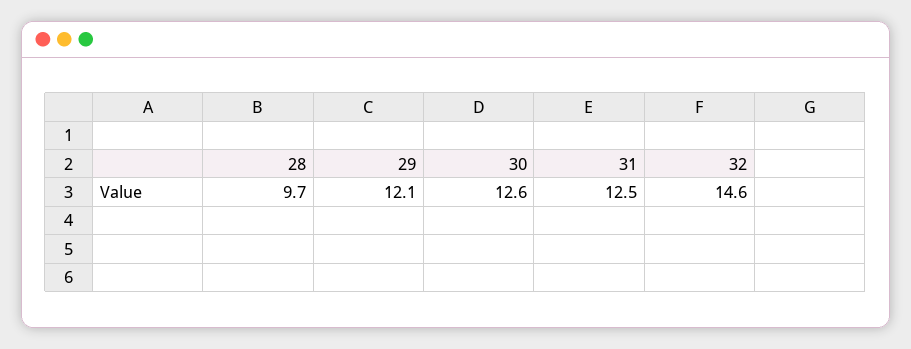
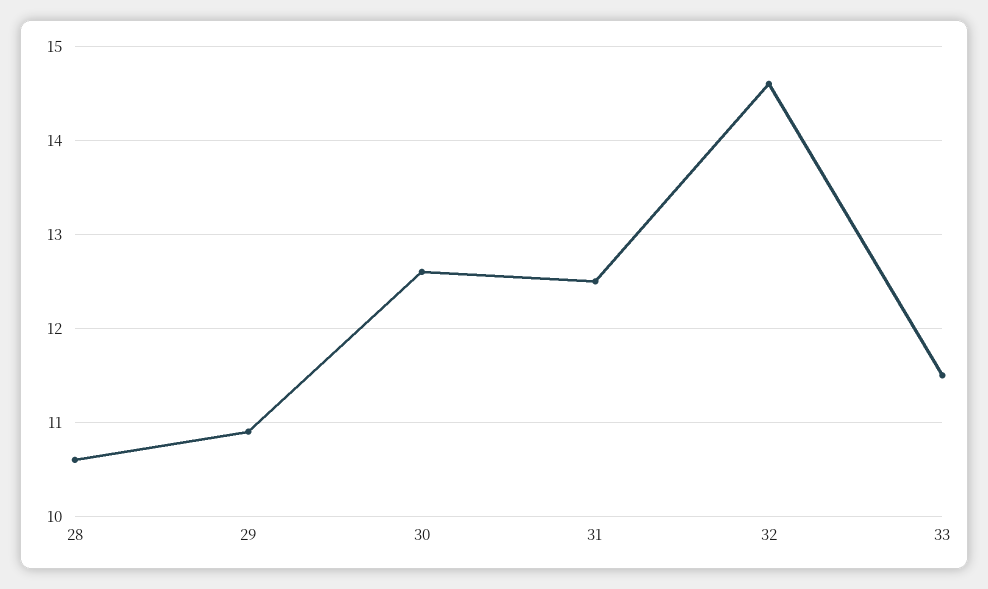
28: 9.7 -> 10.6
29: 12.1 -> 10.9
33: none -> 11.5

